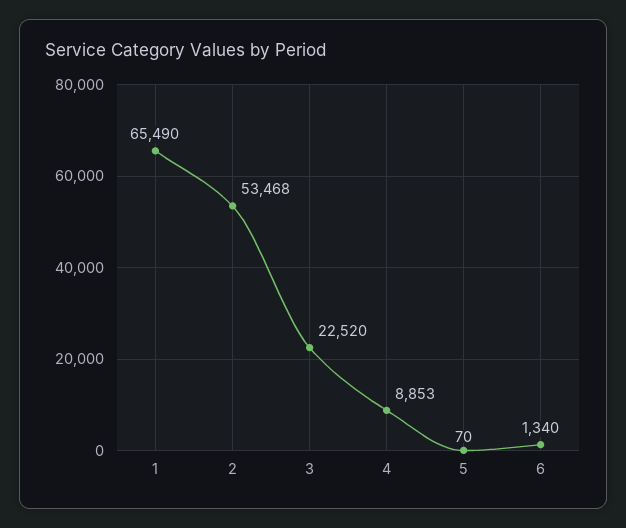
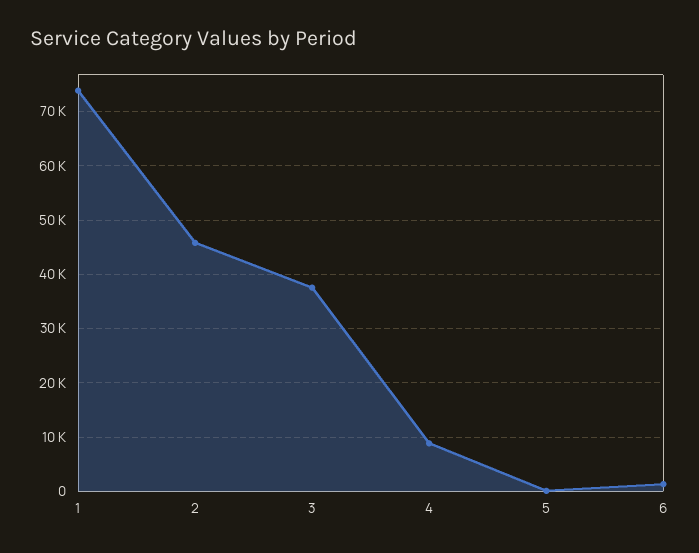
1: 65490 -> 74000
2: 53468 -> 46000
3: 22520 -> 38000

